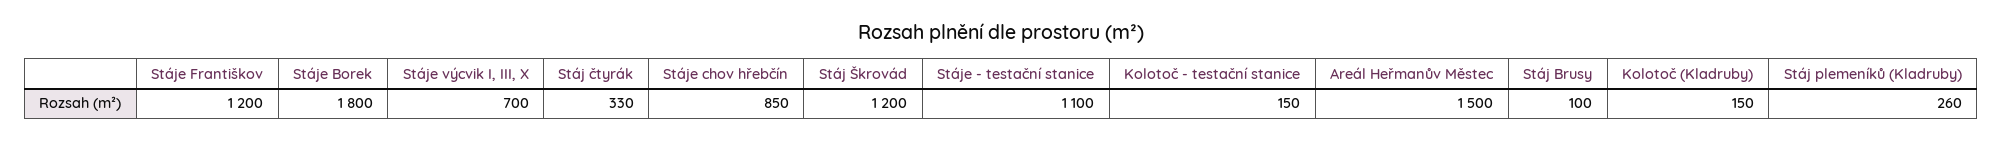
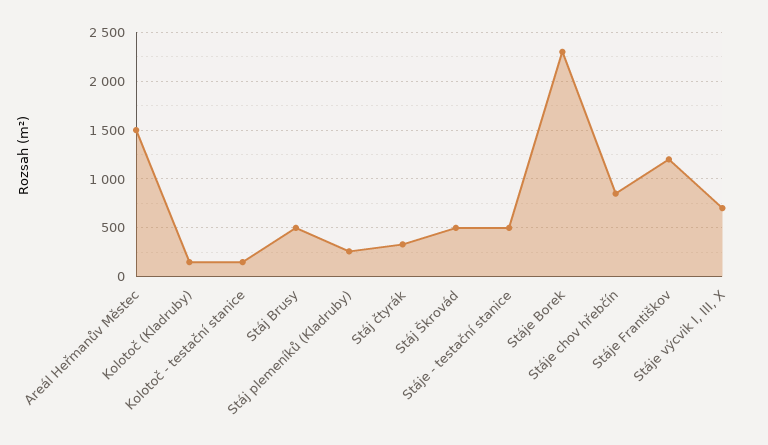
Stáje Borek: 1800 -> 2300
Stáj Škrovád: 1200 -> 500
Stáje - testační stanice: 1100 -> 500
Stáj Brusy: 100 -> 500

